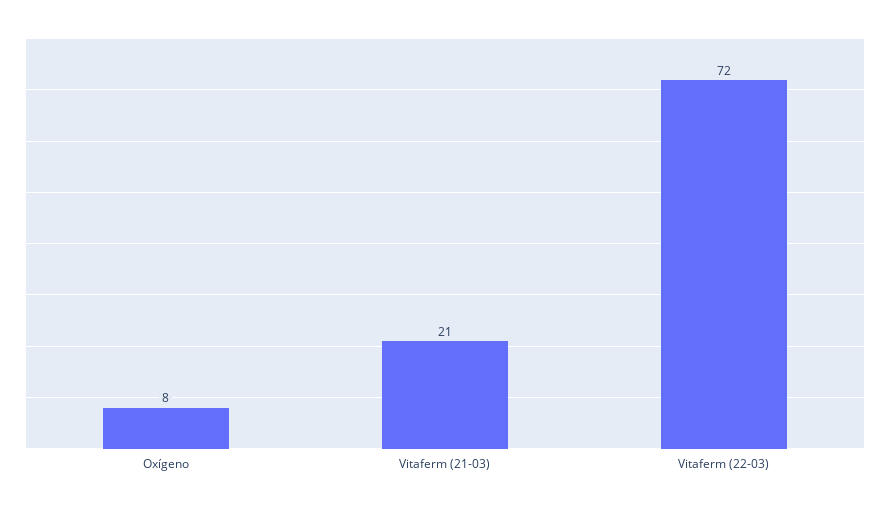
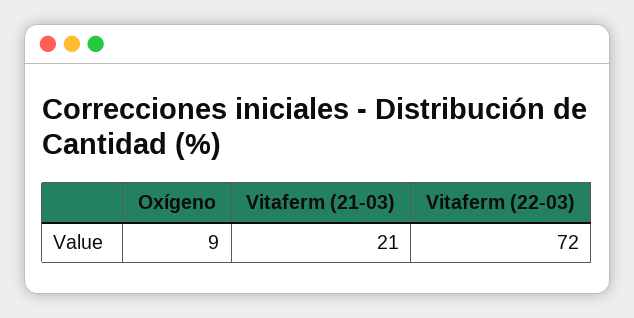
Oxígeno: 8 -> 9

